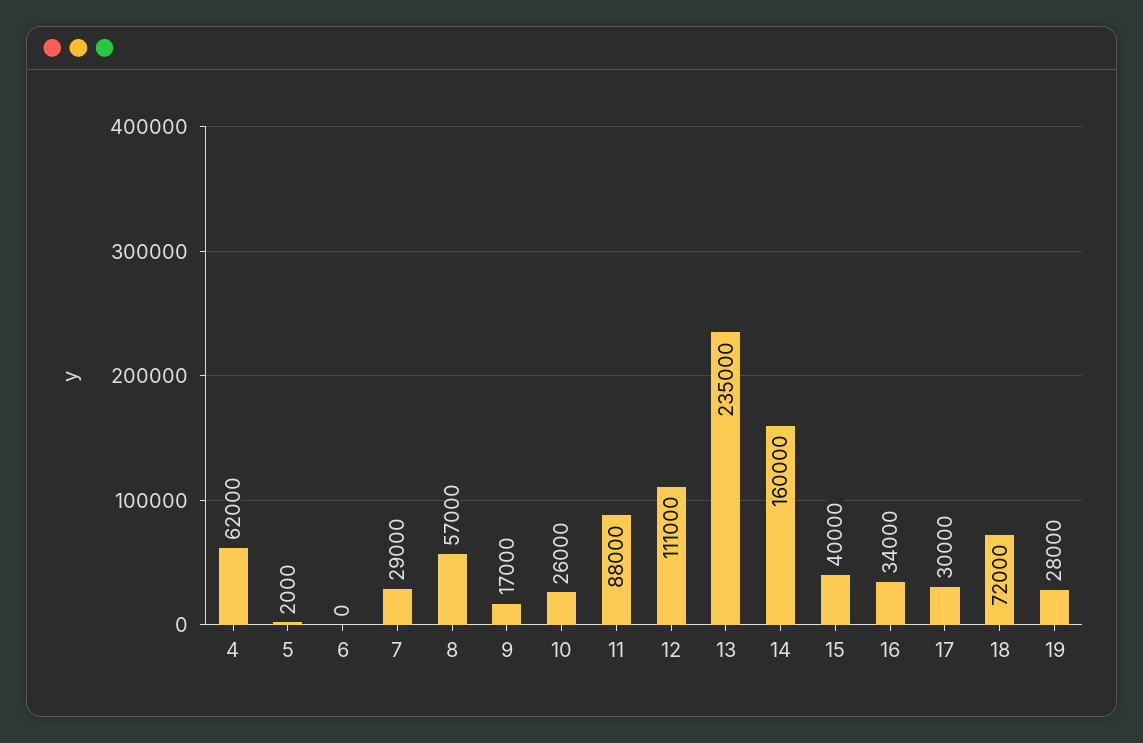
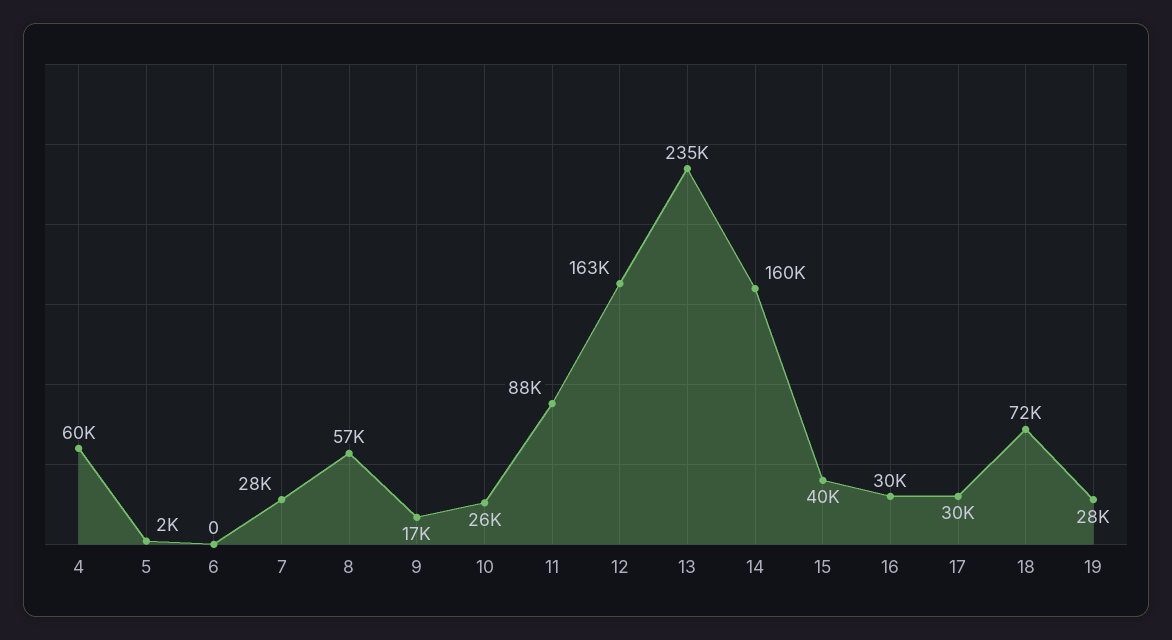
4: 62000 -> 60000
7: 29000 -> 28000
12: 111000 -> 163000
16: 34000 -> 30000

